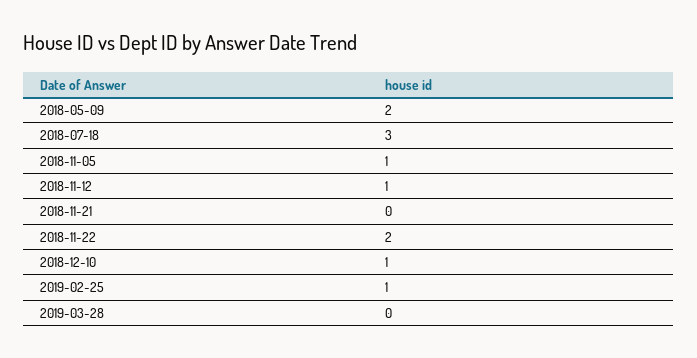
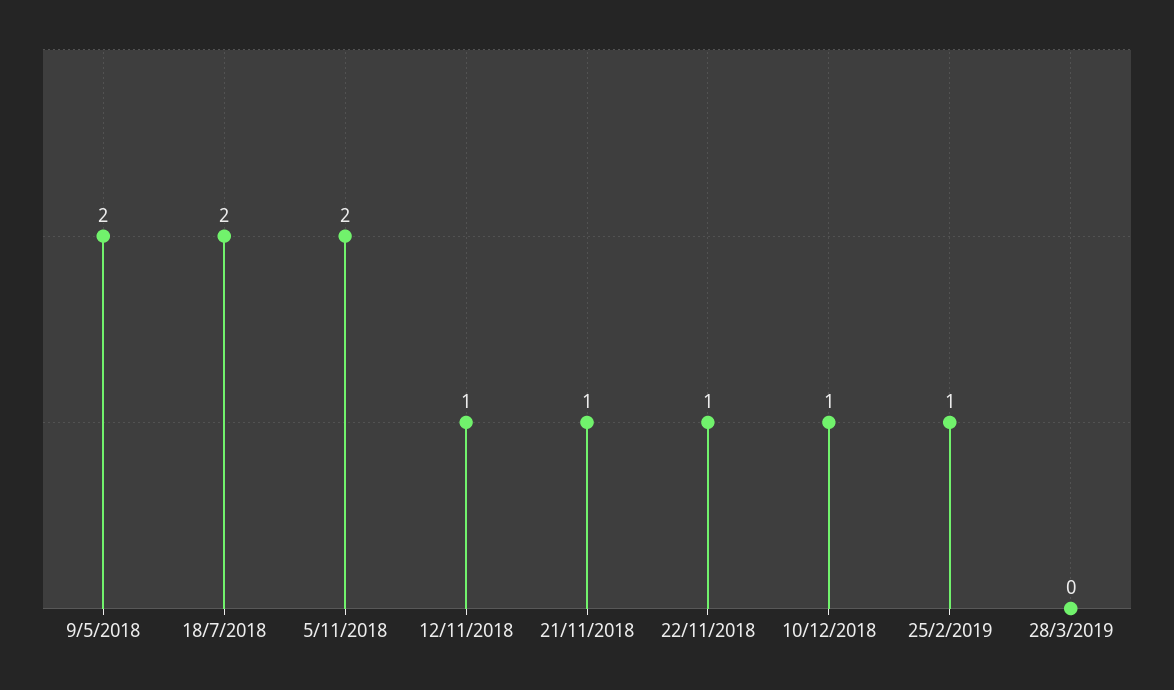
2018-07-18: 3 -> 2
2018-11-05: 1 -> 2
2018-11-21: 0 -> 1
2018-11-22: 2 -> 1

